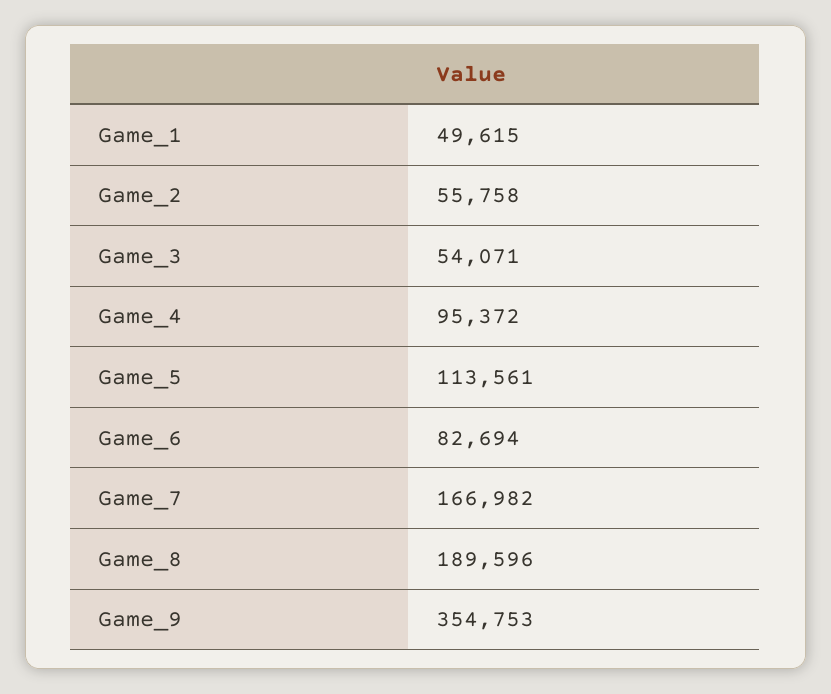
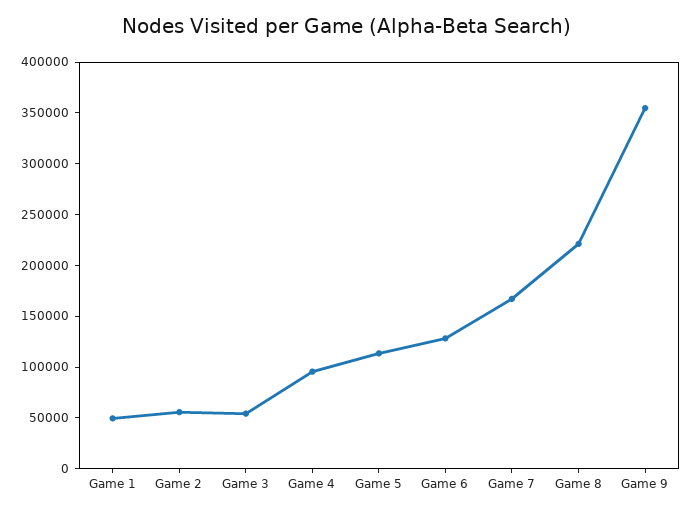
Game_6: 82694 -> 130000
Game_8: 189596 -> 220000

